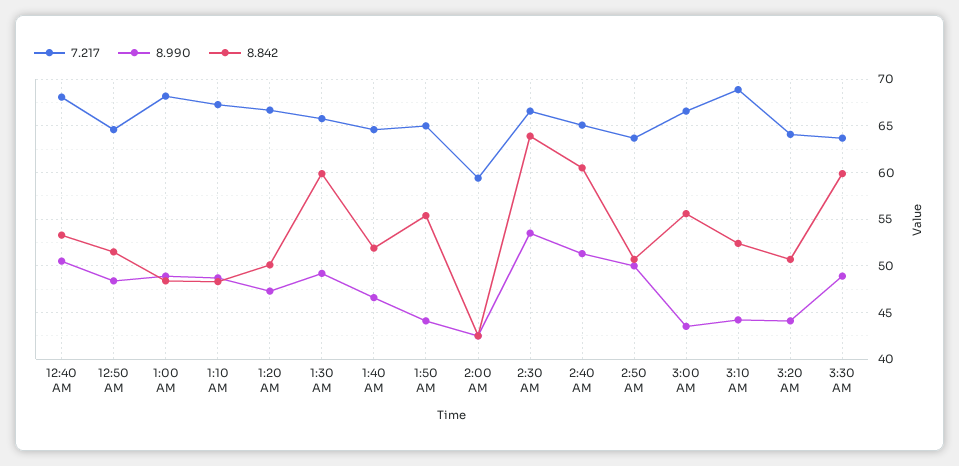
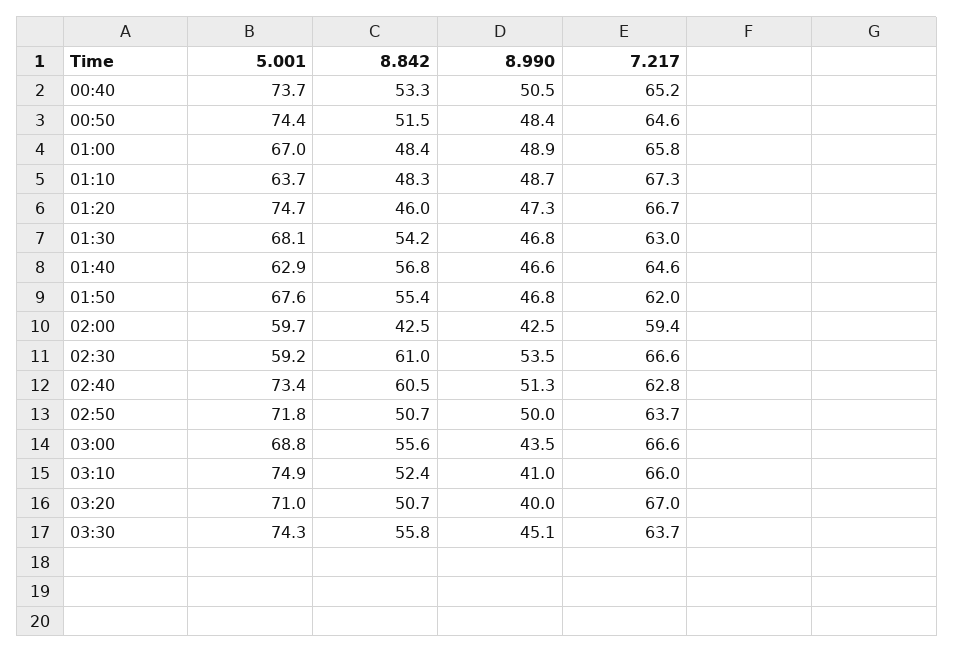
7.217, 12:40 AM: 68 -> 65.2
7.217, 1:00 AM: 68 -> 65.8
8.842, 1:20 AM: 50 -> 46
7.217, 1:30 AM: 66 -> 63
8.990, 1:30 AM: 49 -> 46.8
8.842, 1:30 AM: 60 -> 54.2
8.842, 1:40 AM: 52 -> 56.8
7.217, 1:50 AM: 65 -> 62
8.990, 1:50 AM: 44 -> 46.8
8.842, 2:30 AM: 64 -> 61
7.217, 2:40 AM: 65 -> 62.8
7.217, 3:10 AM: 69 -> 66
8.990, 3:10 AM: 44 -> 41
7.217, 3:20 AM: 64 -> 67
8.990, 3:20 AM: 44 -> 40
8.990, 3:30 AM: 49 -> 45.1
8.842, 3:30 AM: 60 -> 55.8
5.001, 12:40 AM: none -> 73.7
5.001, 12:50 AM: none -> 74.4
5.001, 1:00 AM: none -> 67
5.001, 1:10 AM: none -> 63.7
5.001, 1:20 AM: none -> 74.7
5.001, 1:30 AM: none -> 68.1
5.001, 1:40 AM: none -> 62.9
5.001, 1:50 AM: none -> 67.6
5.001, 2:00 AM: none -> 59.7
5.001, 2:30 AM: none -> 59.2
5.001, 2:40 AM: none -> 73.4
5.001, 2:50 AM: none -> 71.8
5.001, 3:00 AM: none -> 68.8
5.001, 3:10 AM: none -> 74.9
5.001, 3:20 AM: none -> 71
5.001, 3:30 AM: none -> 74.3

